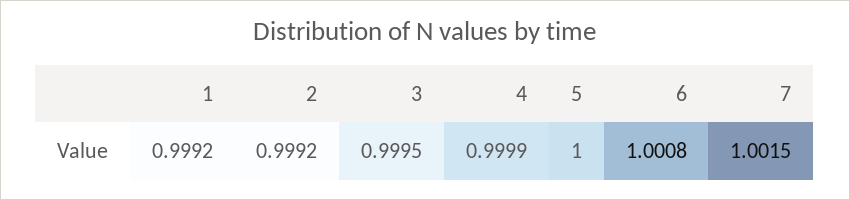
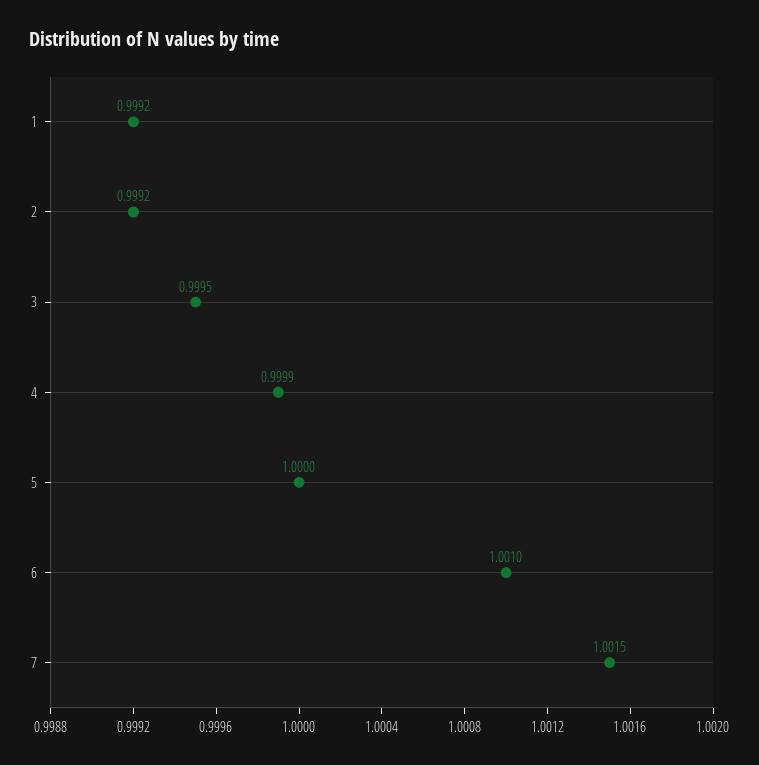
6: 1.0008 -> 1.001

